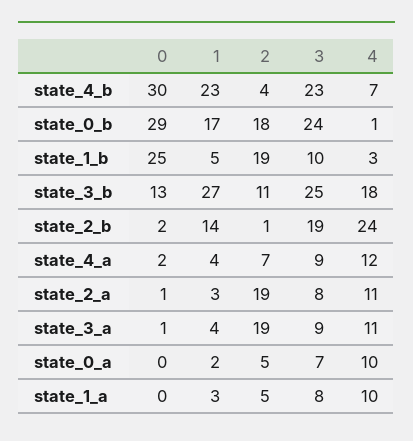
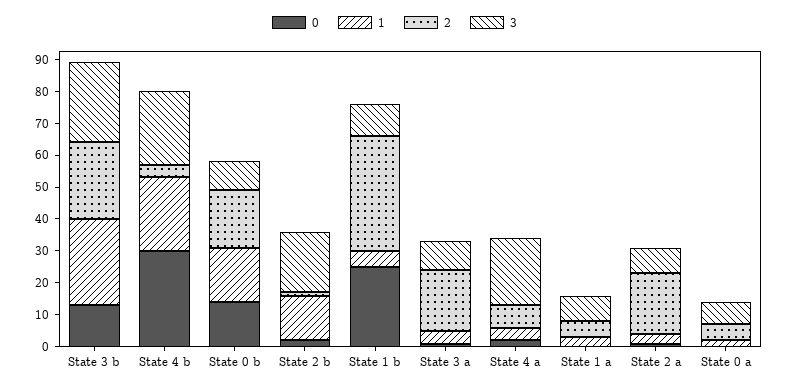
4, state_4_b: 7 -> none
0, state_0_b: 29 -> 15
3, state_0_b: 24 -> 10
4, state_0_b: 1 -> none
2, state_1_b: 19 -> 35
4, state_1_b: 3 -> none
2, state_3_b: 11 -> 25
4, state_3_b: 18 -> none
4, state_2_b: 24 -> none
3, state_4_a: 9 -> 20
4, state_4_a: 12 -> none
4, state_2_a: 11 -> none
4, state_3_a: 11 -> none
4, state_0_a: 10 -> none
4, state_1_a: 10 -> none

